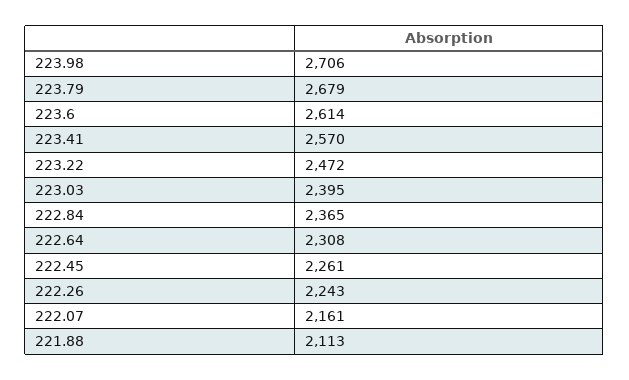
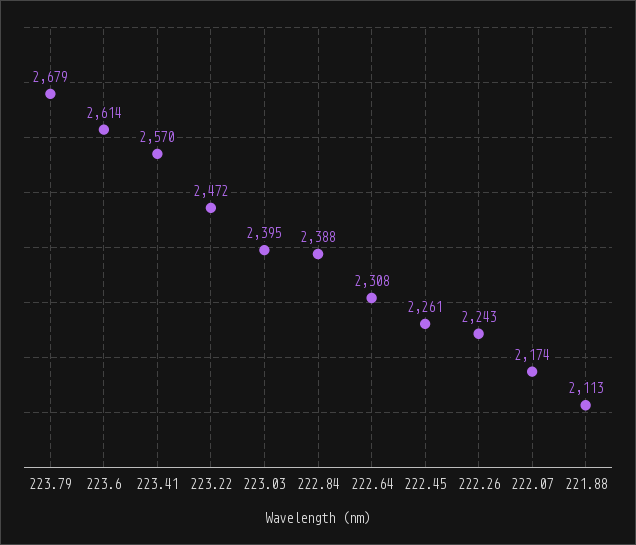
223.98: 2706 -> none
222.84: 2365 -> 2388
222.07: 2161 -> 2174

